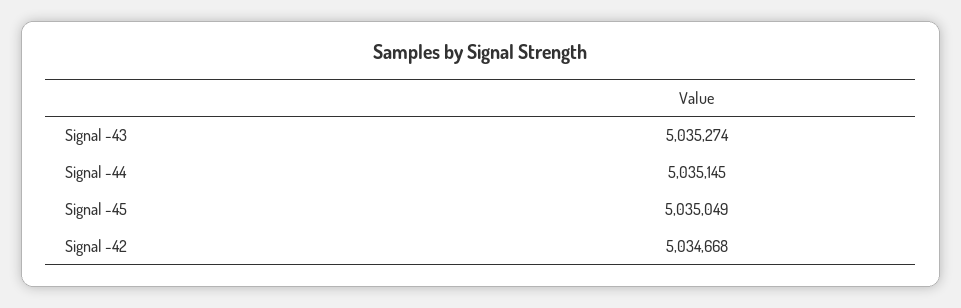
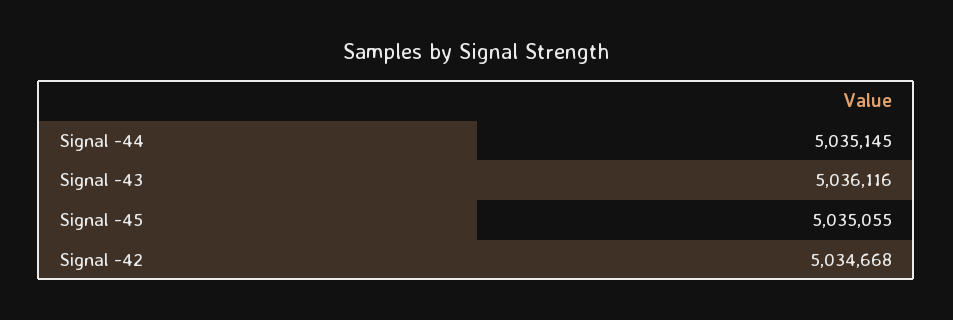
Signal -43: 5035274 -> 5036116
Signal -45: 5035049 -> 5035055

